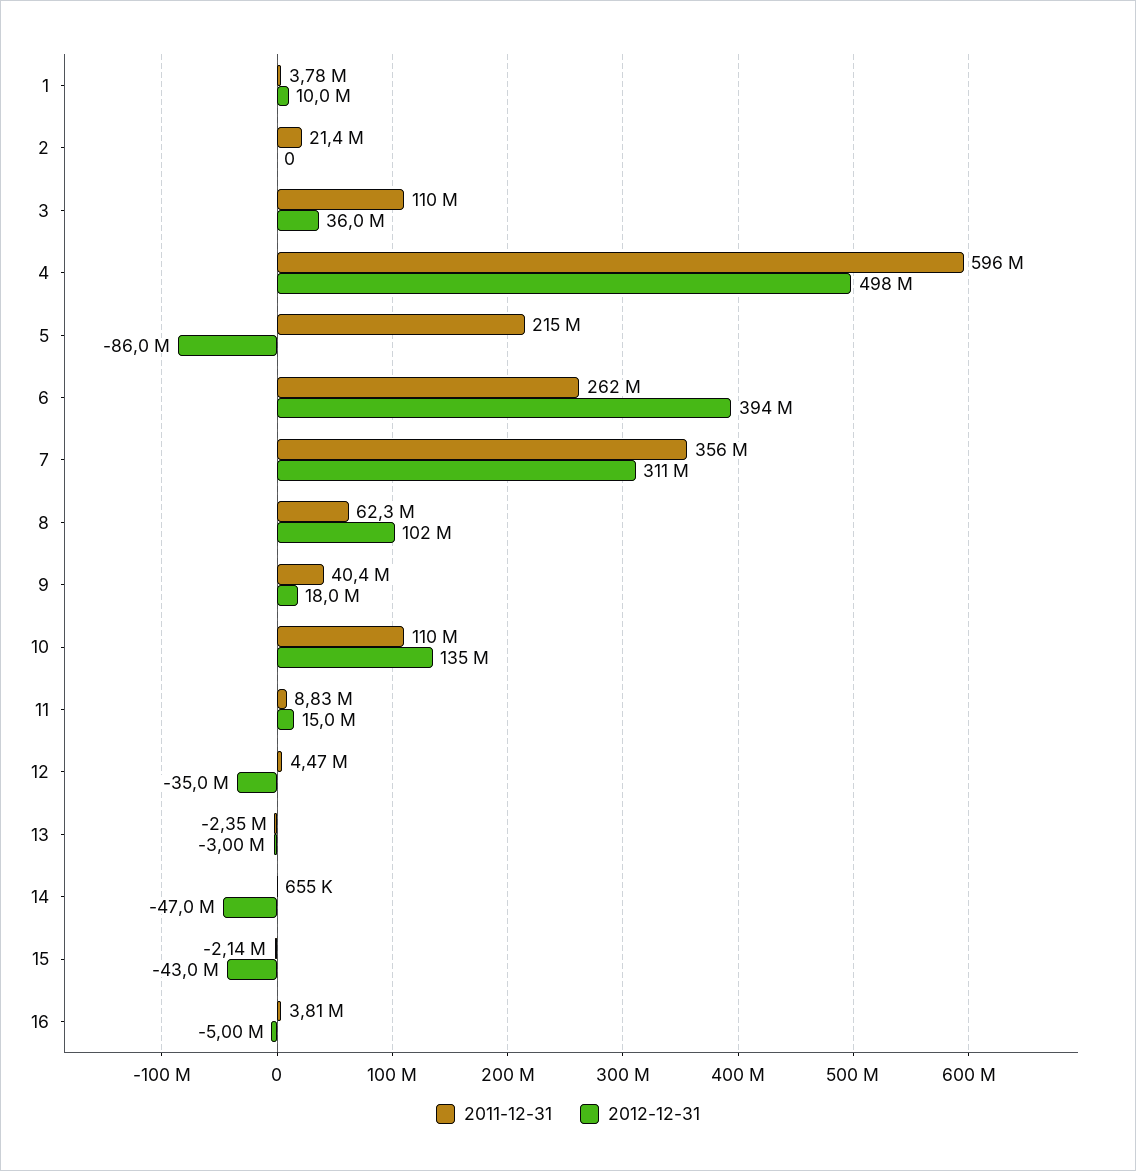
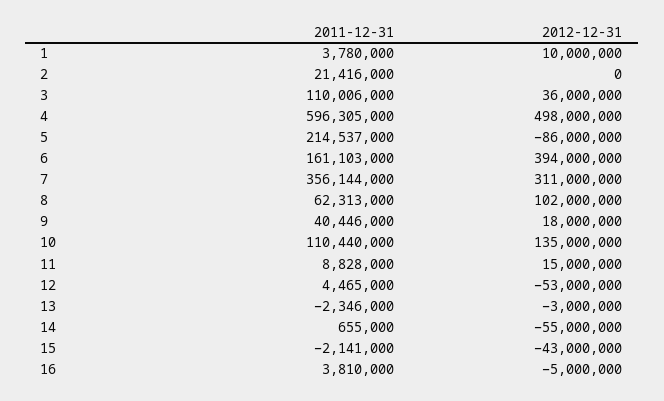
2011-12-31, 6: 262000000 -> 161103000
2012-12-31, 12: -35000000 -> -53000000
2012-12-31, 14: -47000000 -> -55000000

